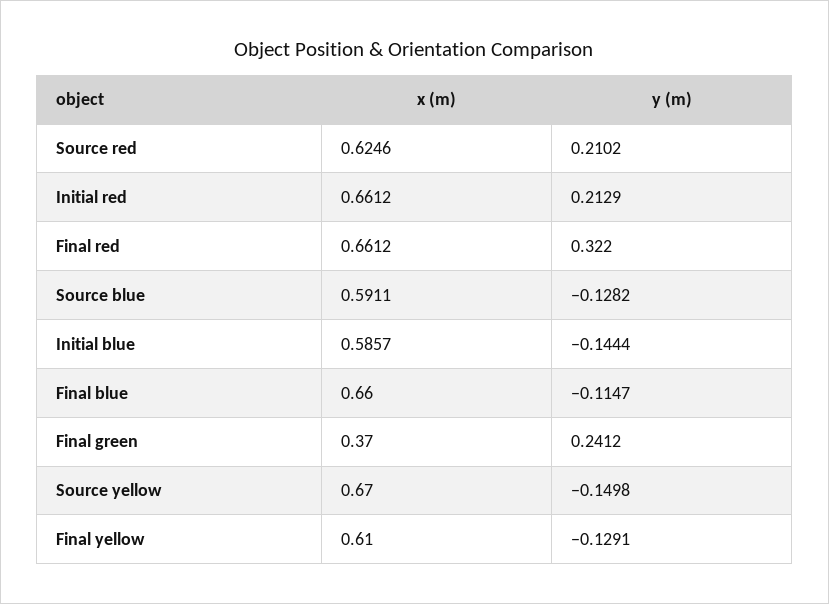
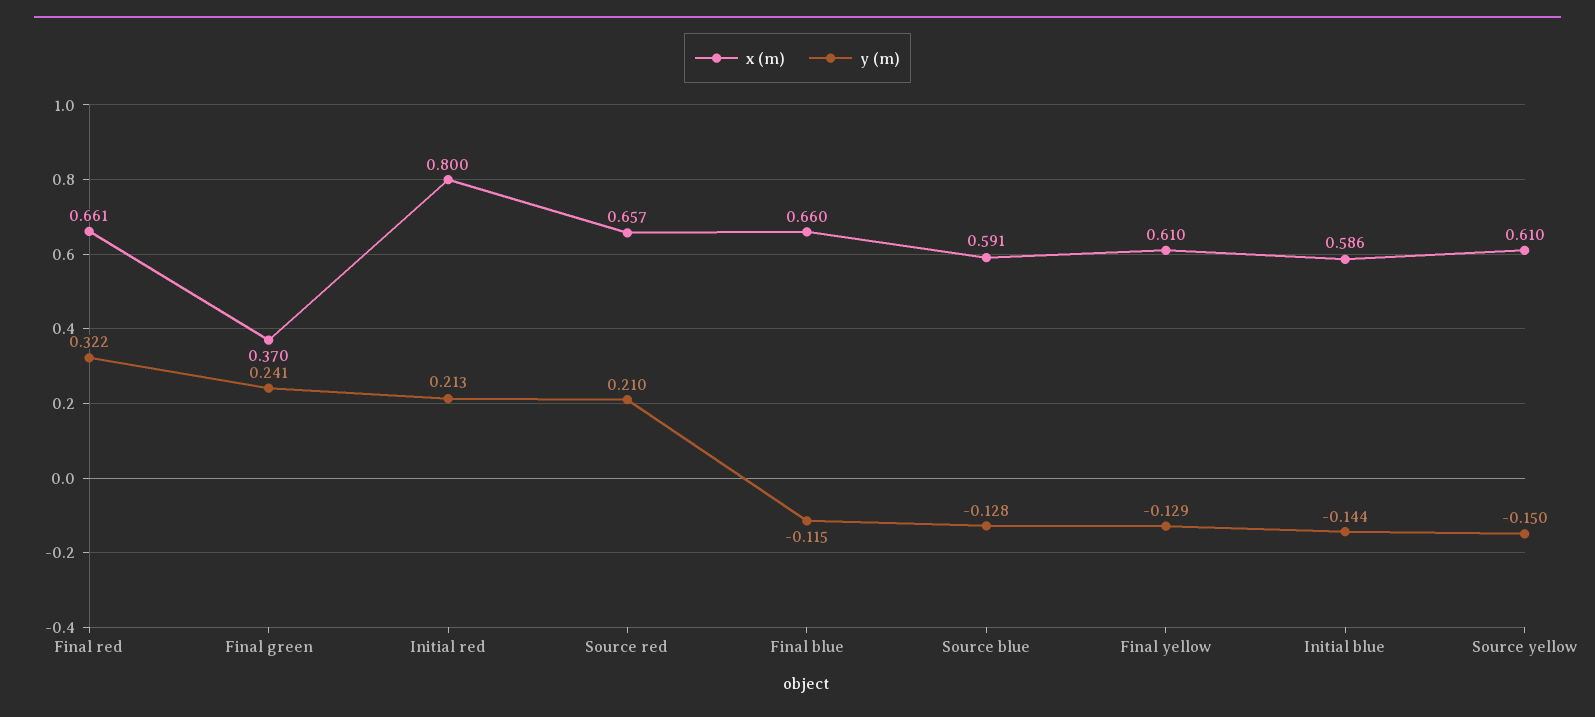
x (m), Source red: 0.6246 -> 0.657
x (m), Initial red: 0.6612 -> 0.8
x (m), Source yellow: 0.67 -> 0.61

